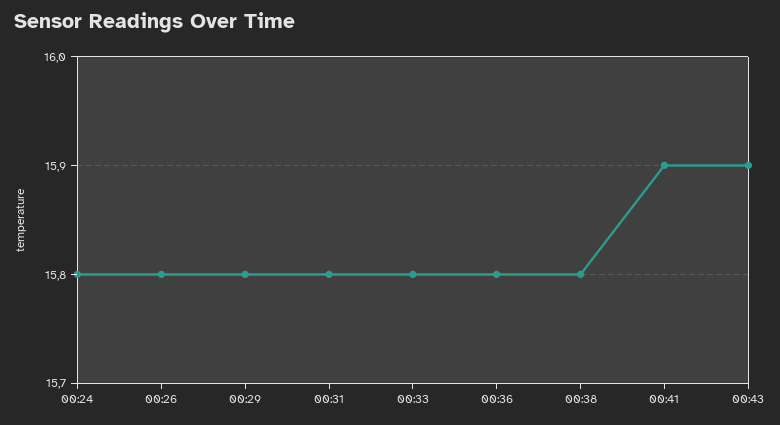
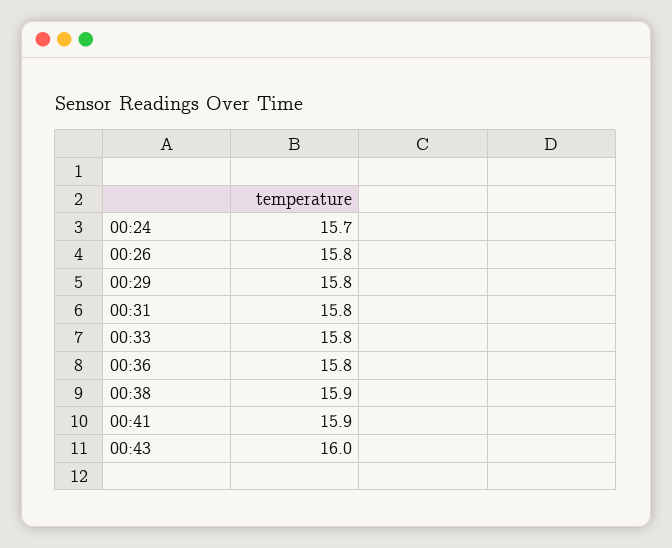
00:24: 15.8 -> 15.7
00:38: 15.8 -> 15.9
00:43: 15.9 -> 16

